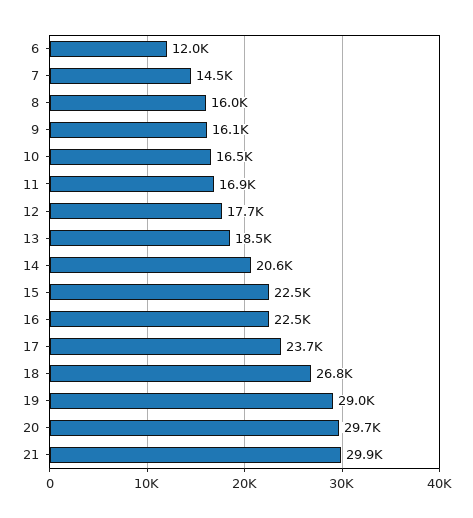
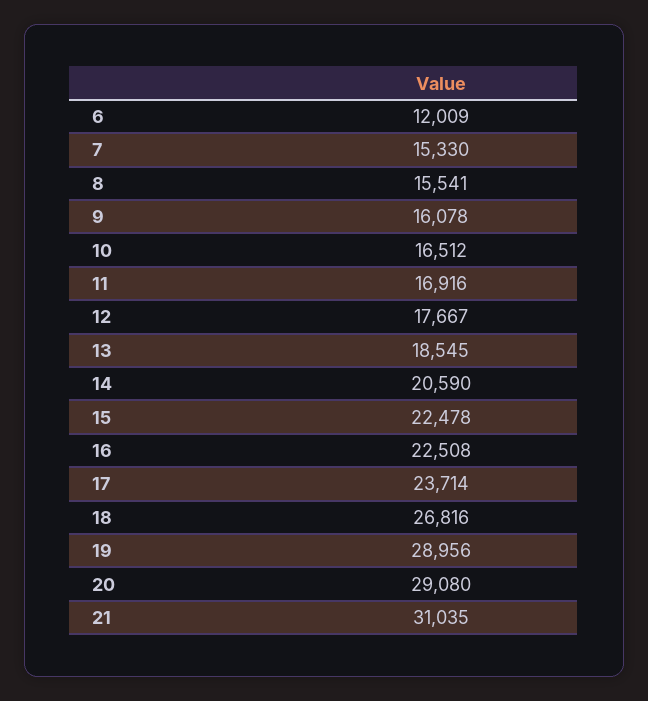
7: 14500 -> 15330
8: 16000 -> 15541
20: 29700 -> 29080
21: 29900 -> 31035

